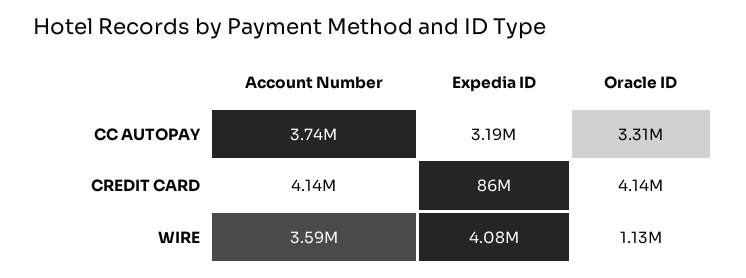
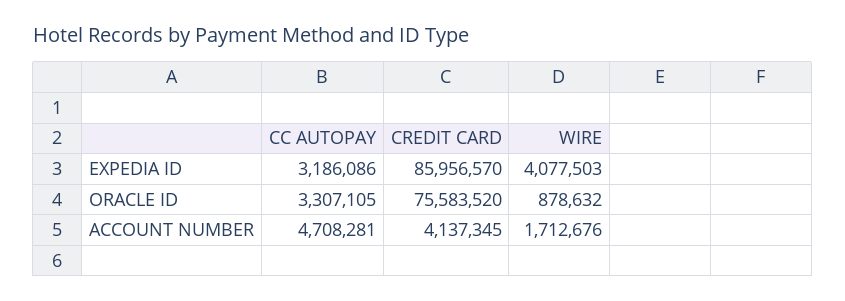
Account Number, CC AUTOPAY: 3740000 -> 4708281
Oracle ID, CREDIT CARD: 4140000 -> 75583520
Account Number, WIRE: 3590000 -> 1712676
Oracle ID, WIRE: 1130000 -> 878632

